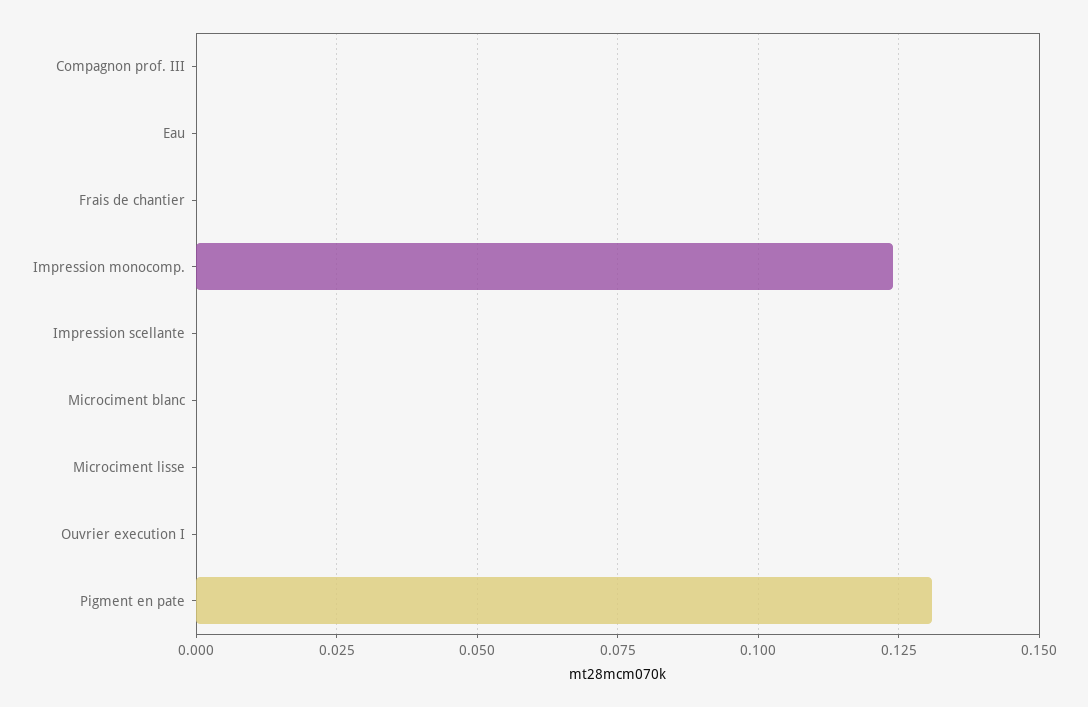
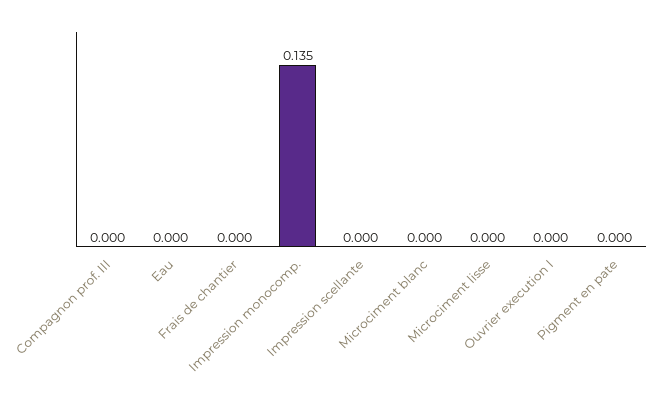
Impression monocomp.: 0.125 -> 0.135
Pigment en pate: 0.13 -> 0

